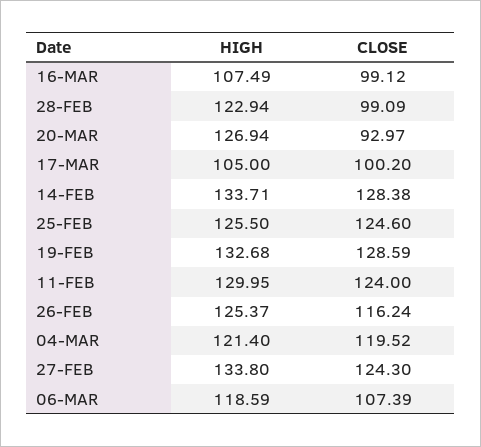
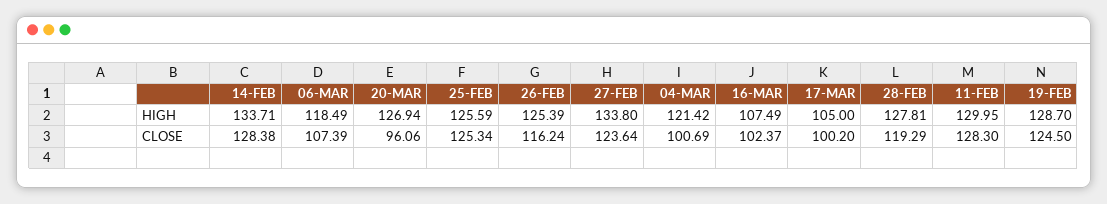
CLOSE, 16-MAR: 99.12 -> 102.37
HIGH, 28-FEB: 122.94 -> 127.81
CLOSE, 28-FEB: 99.09 -> 119.29
CLOSE, 20-MAR: 92.97 -> 96.06
HIGH, 25-FEB: 125.5 -> 125.59
CLOSE, 25-FEB: 124.6 -> 125.34
HIGH, 19-FEB: 132.68 -> 128.7
CLOSE, 19-FEB: 128.59 -> 124.5
CLOSE, 11-FEB: 124 -> 128.3
HIGH, 26-FEB: 125.37 -> 125.39
HIGH, 04-MAR: 121.4 -> 121.42
CLOSE, 04-MAR: 119.52 -> 100.69
CLOSE, 27-FEB: 124.3 -> 123.64
HIGH, 06-MAR: 118.59 -> 118.49

